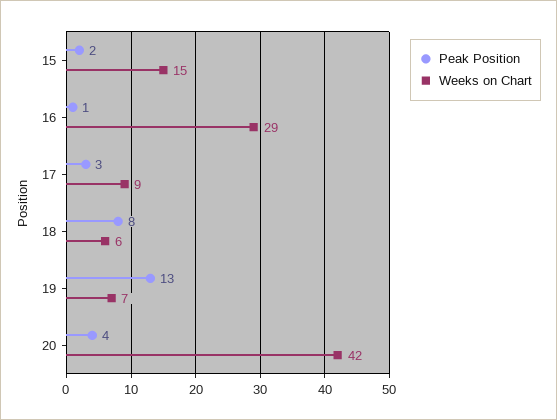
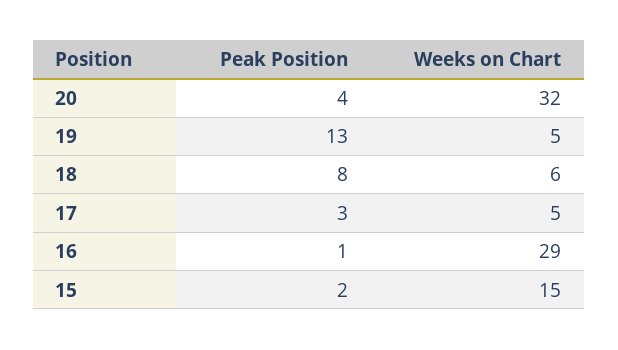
Weeks on Chart, 17: 9 -> 5
Weeks on Chart, 19: 7 -> 5
Weeks on Chart, 20: 42 -> 32

